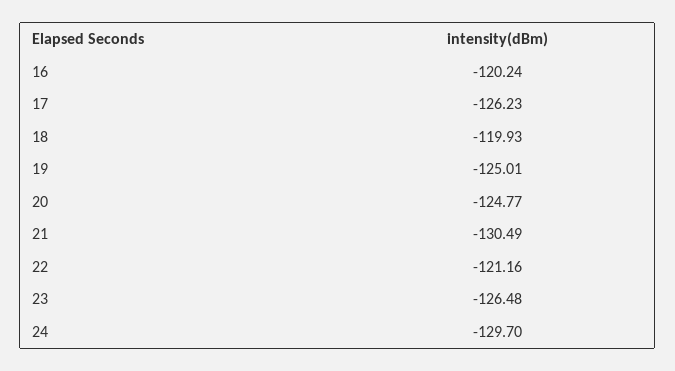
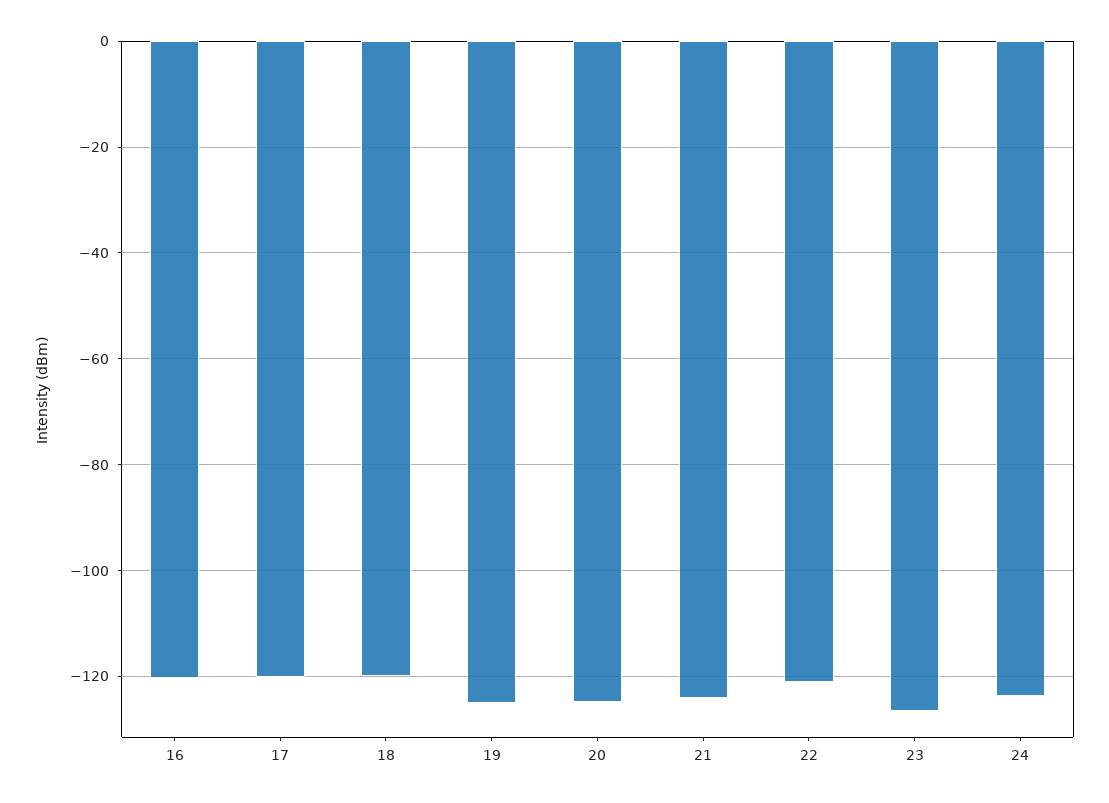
17: -126.23 -> -120
21: -130.49 -> -124
24: -129.7 -> -124

